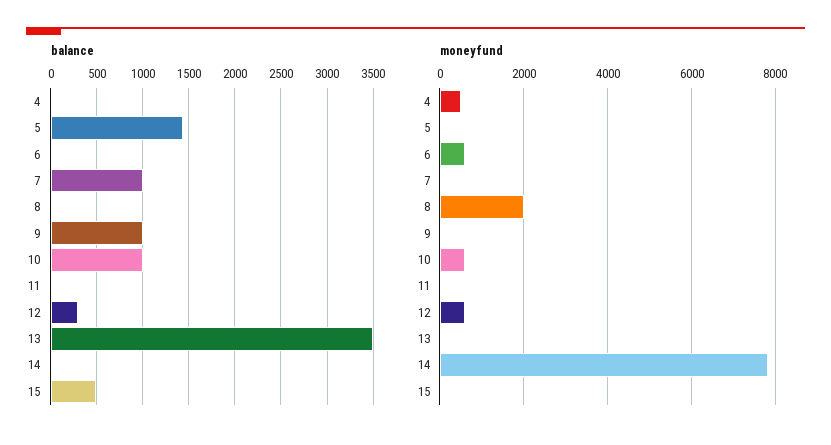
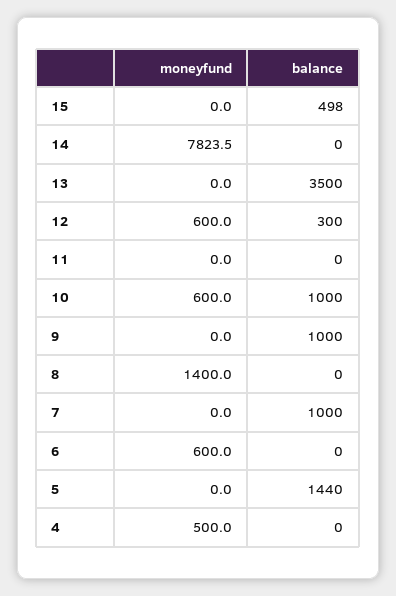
moneyfund, 8: 2000 -> 1400

